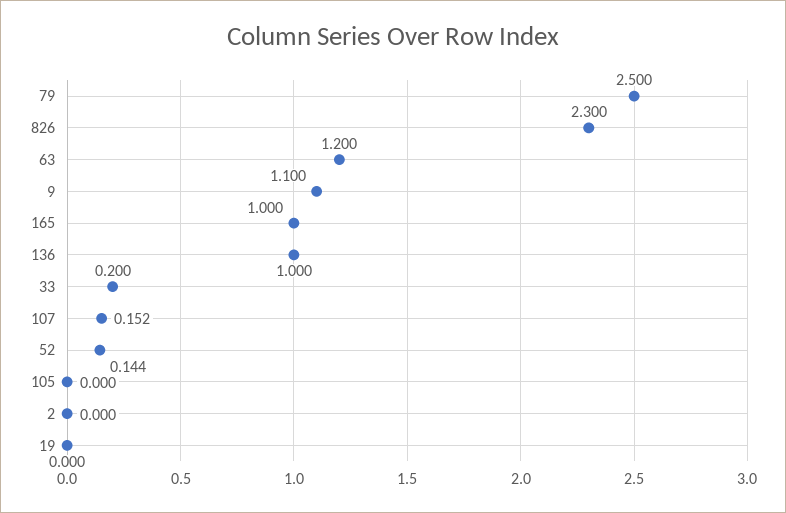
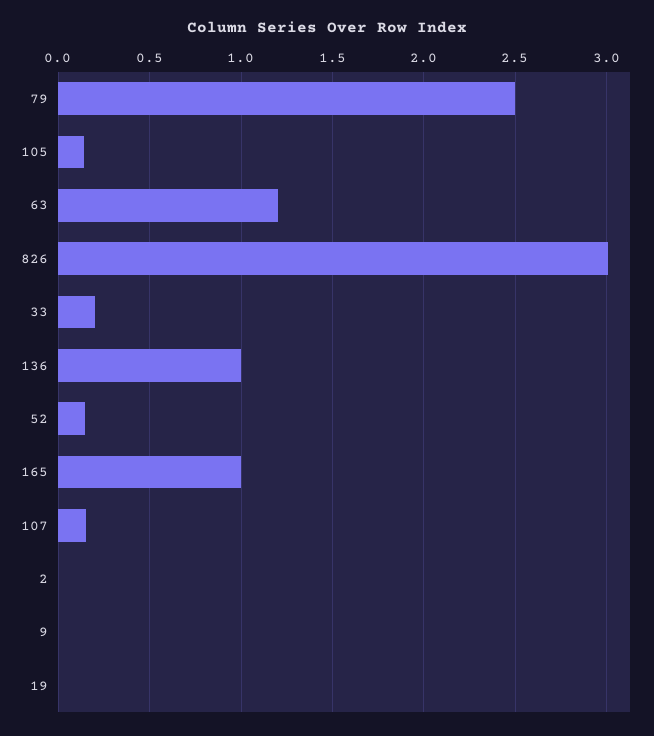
826: 2.3 -> 3
9: 1.1 -> 0
105: 0 -> 0.15

